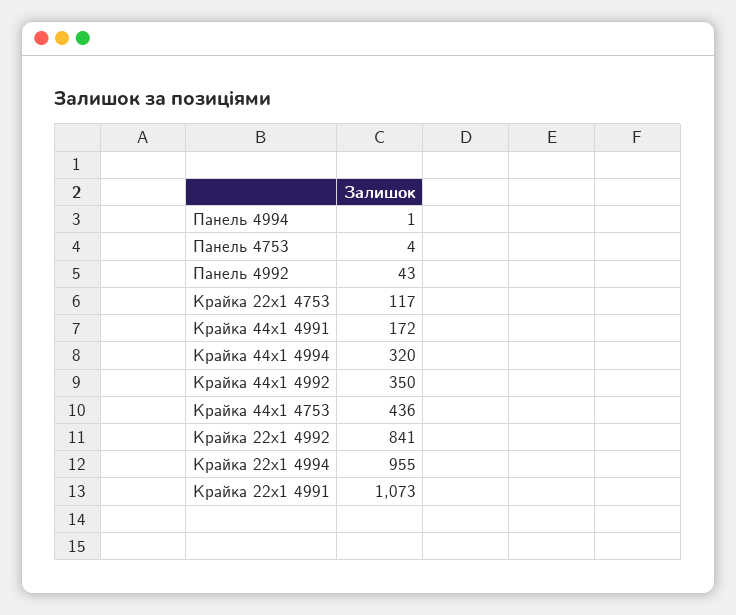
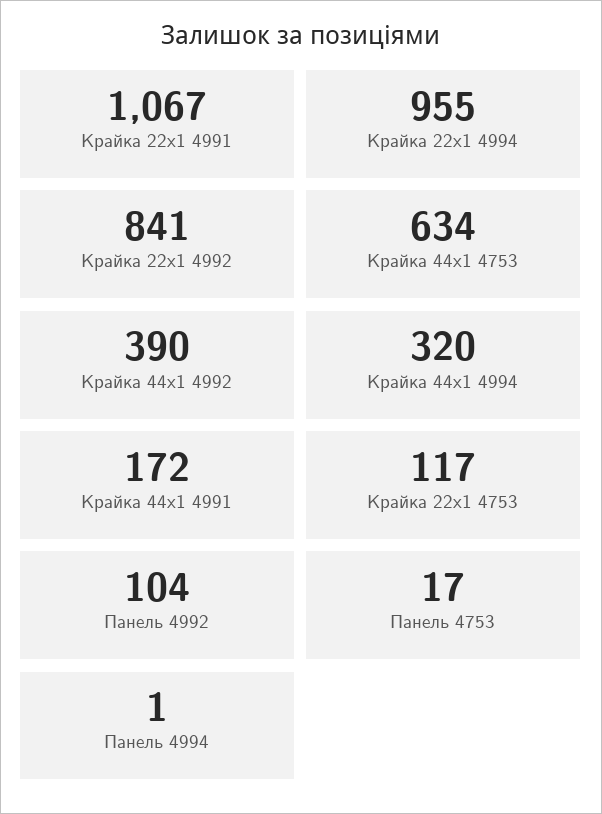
Панель 4753: 4 -> 17
Панель 4992: 43 -> 104
Крайка 44x1 4992: 350 -> 390
Крайка 44x1 4753: 436 -> 634
Крайка 22x1 4991: 1073 -> 1067

